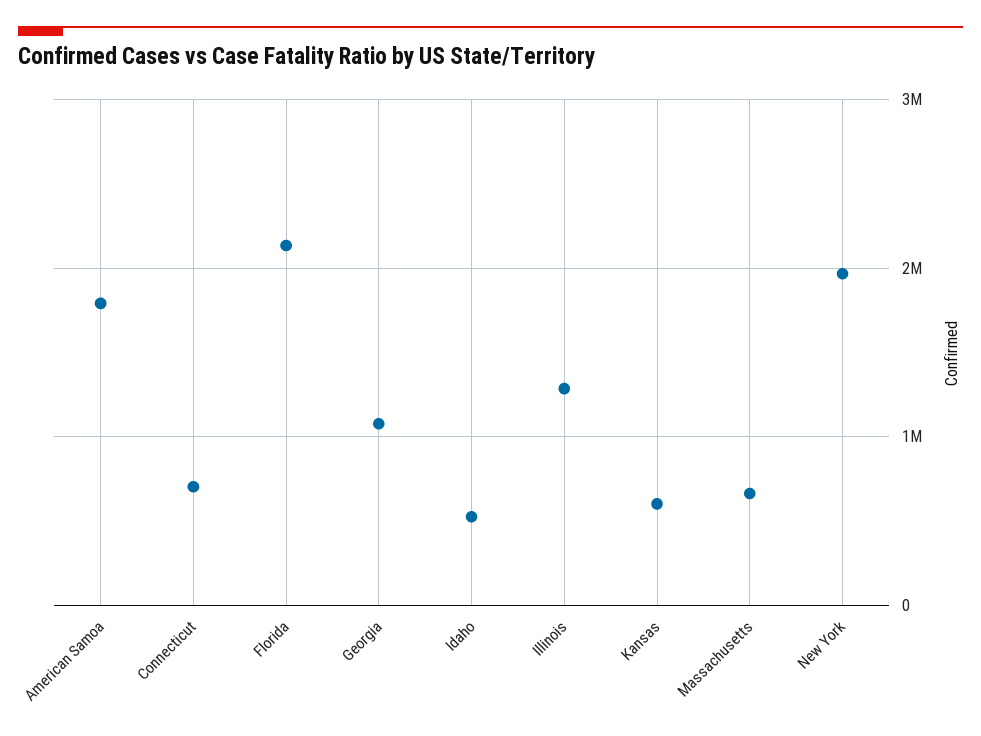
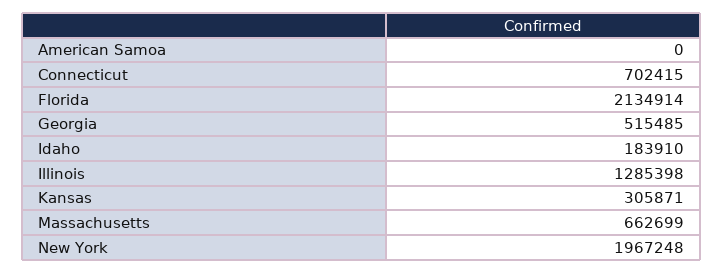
American Samoa: 1800000 -> 0
Georgia: 1100000 -> 515485
Idaho: 500000 -> 183910
Kansas: 600000 -> 305871

